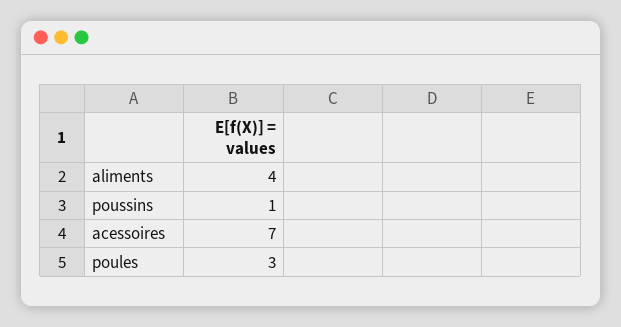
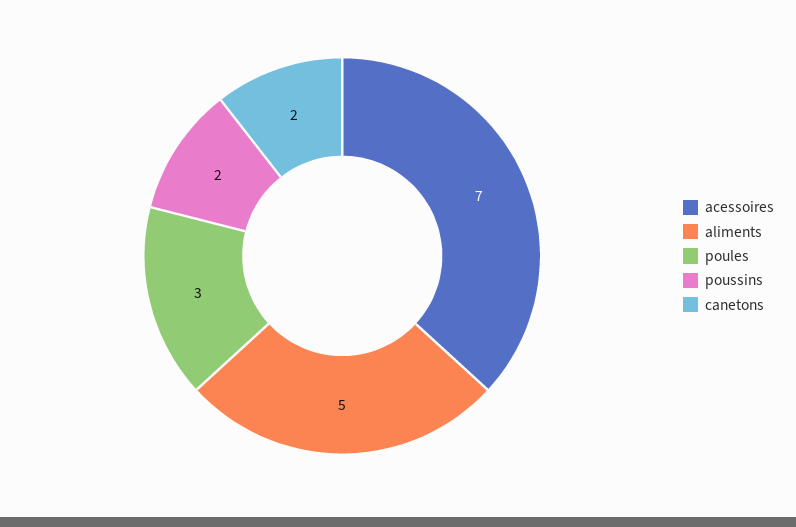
aliments: 4 -> 5
poussins: 1 -> 2
canetons: none -> 2

